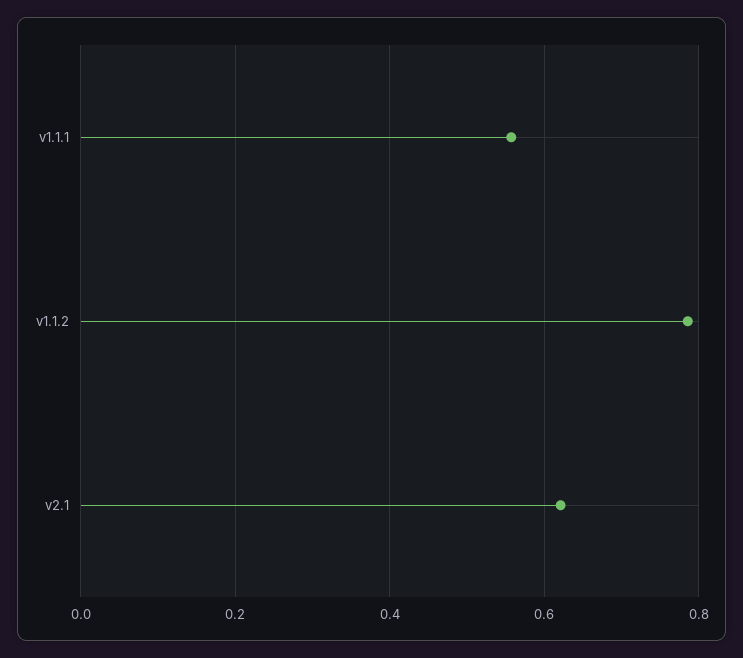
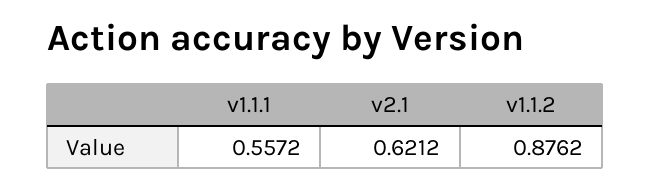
v1.1.2: 0.78 -> 0.8762

